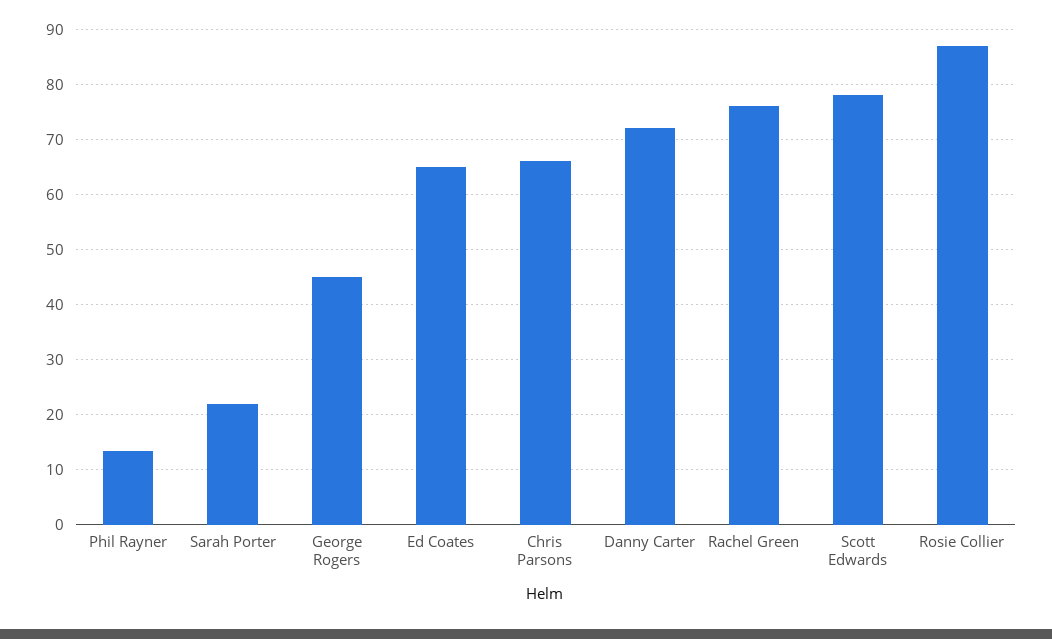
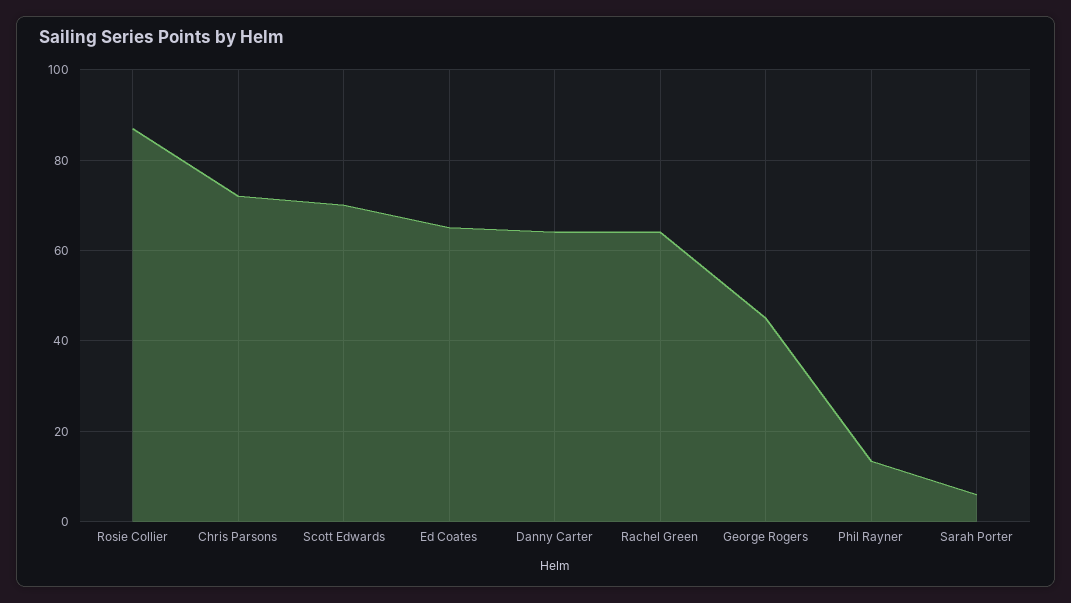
Sarah Porter: 22 -> 6
Chris Parsons: 66 -> 72
Danny Carter: 72 -> 64
Rachel Green: 76 -> 64
Scott Edwards: 78 -> 70

